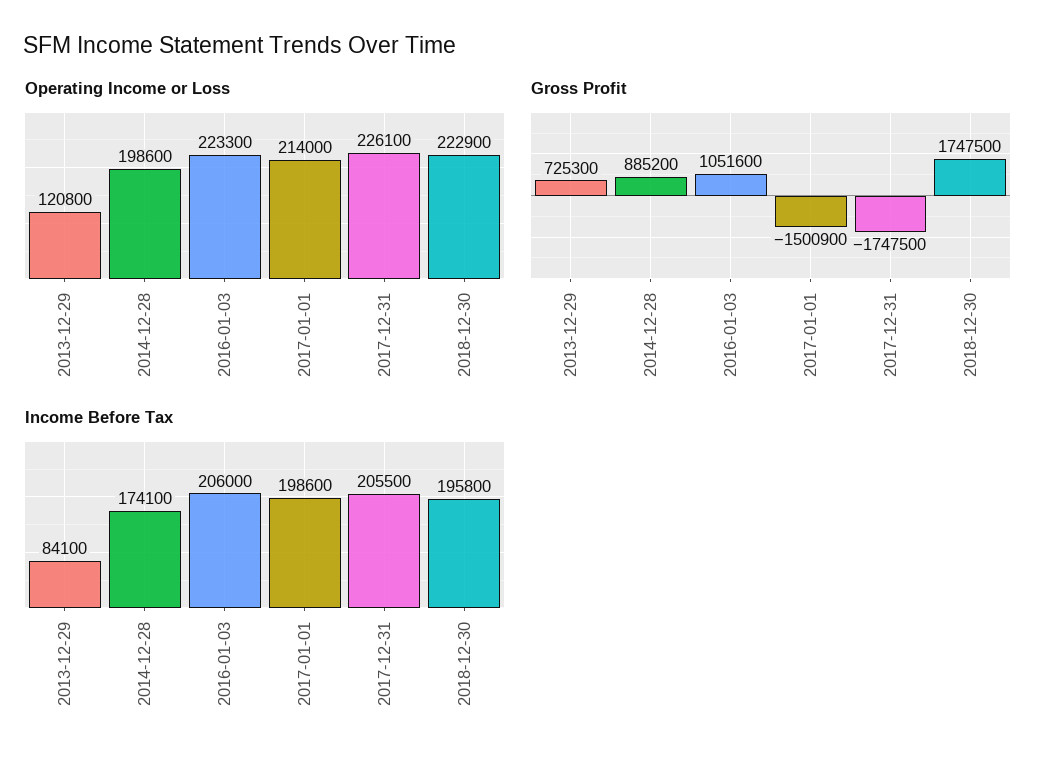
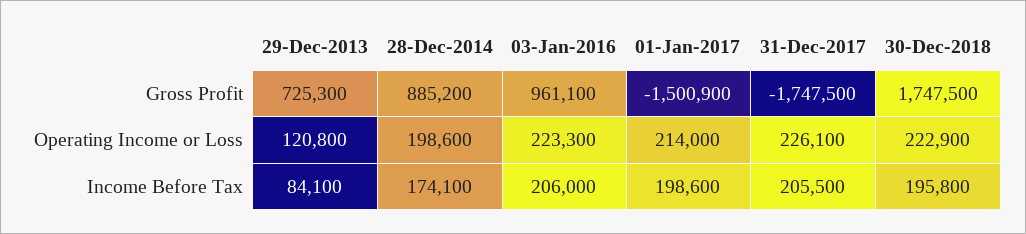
Gross Profit, 2016-01-03: 1051600 -> 961100

